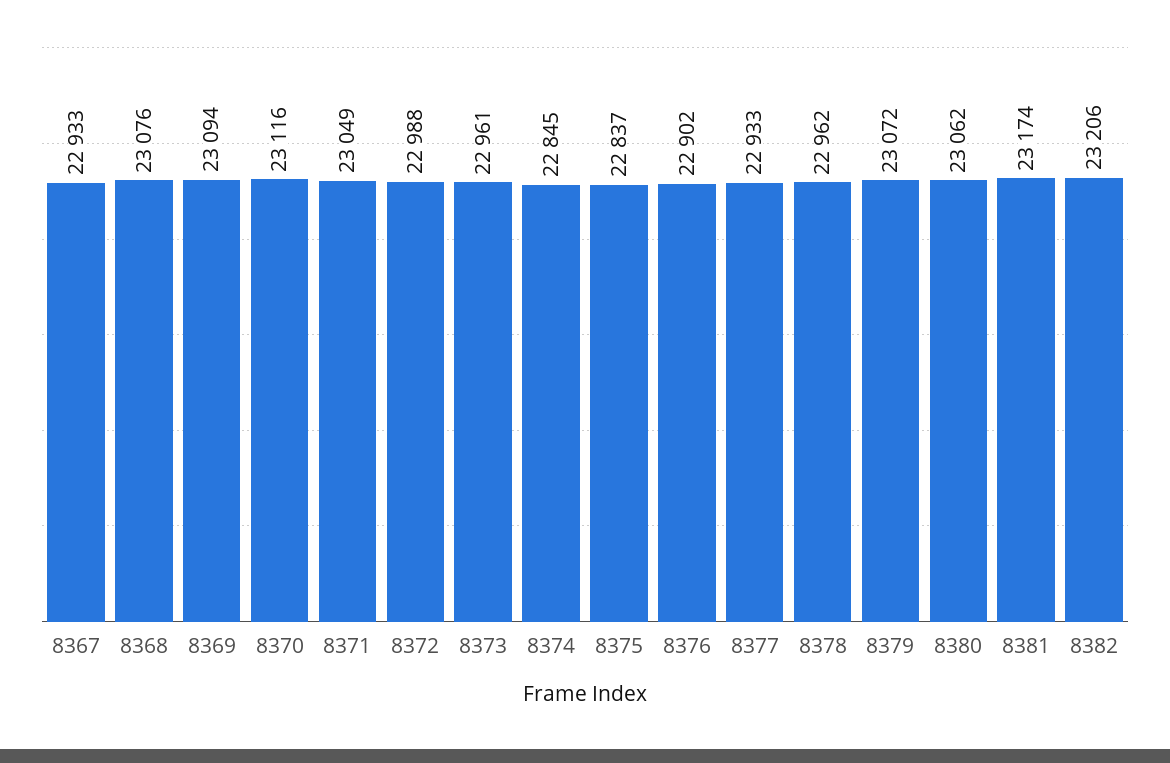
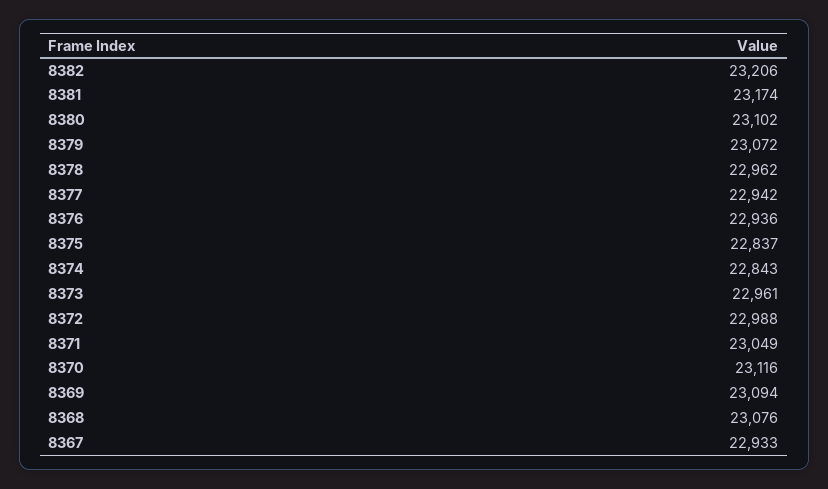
8374: 22845 -> 22843
8376: 22902 -> 22936
8377: 22933 -> 22942
8380: 23062 -> 23102

